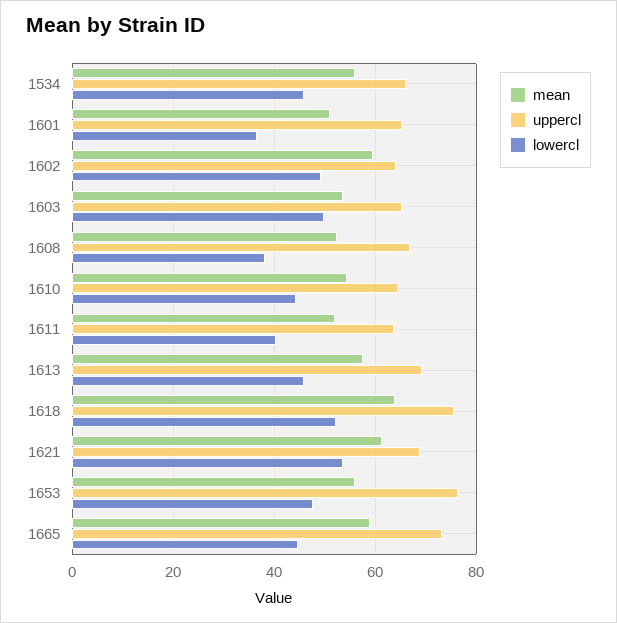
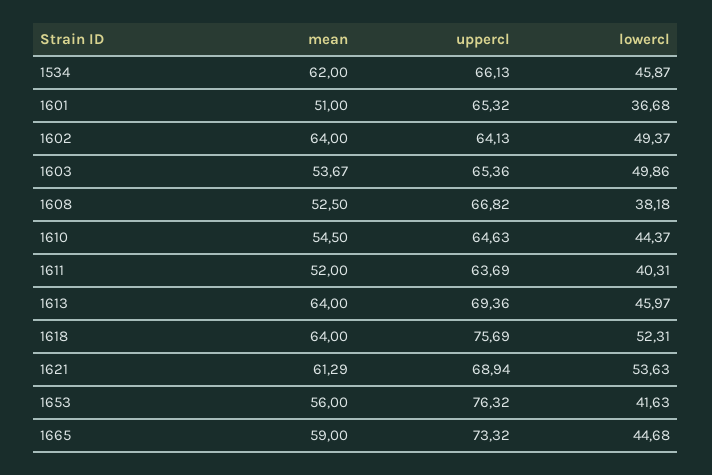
mean, 1534: 56 -> 62
mean, 1602: 60 -> 64
mean, 1613: 58 -> 64
lowercl, 1653: 48 -> 41.63

